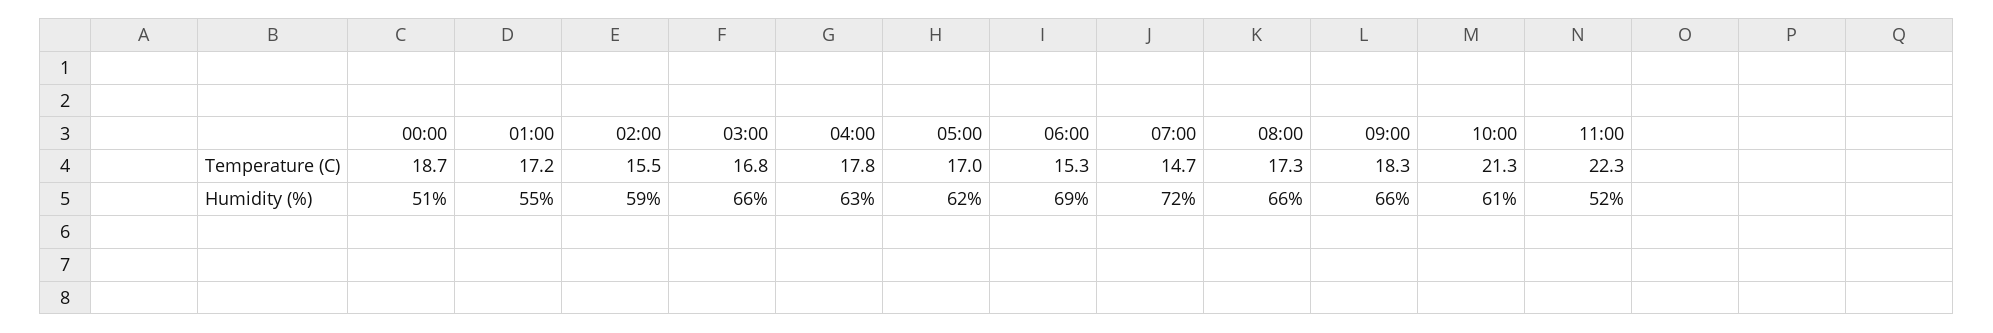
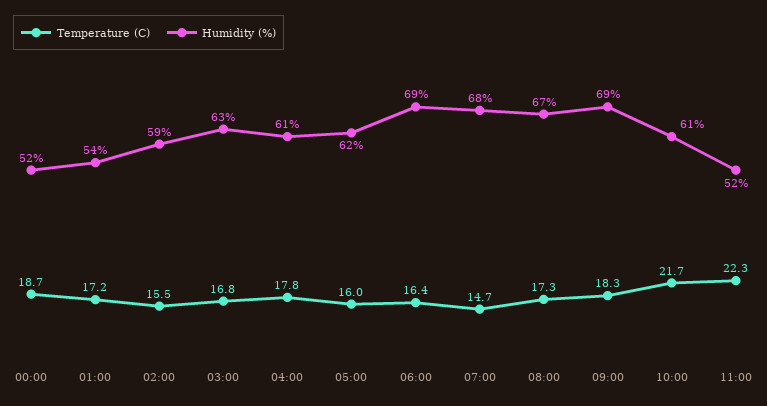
Temperature (C), 05:00: 17 -> 16
Temperature (C), 06:00: 15.3 -> 16.4
Temperature (C), 10:00: 21.3 -> 21.7
Humidity (%), 00:00: 51 -> 52
Humidity (%), 01:00: 55 -> 54
Humidity (%), 03:00: 66 -> 63
Humidity (%), 04:00: 63 -> 61
Humidity (%), 07:00: 72 -> 68
Humidity (%), 08:00: 66 -> 67
Humidity (%), 09:00: 66 -> 69

